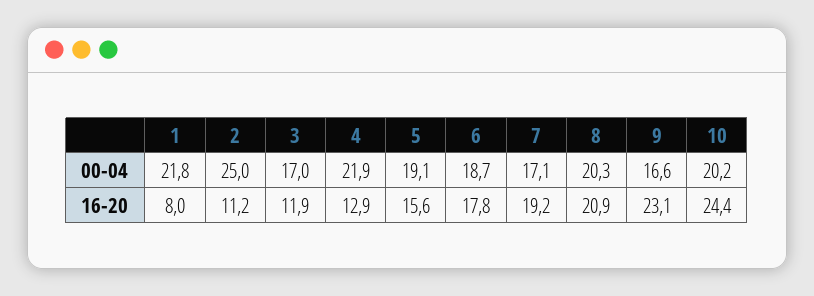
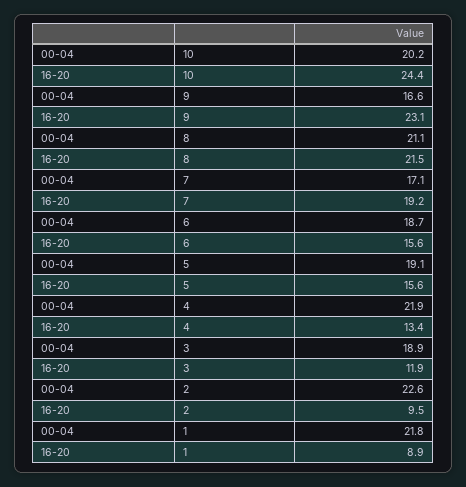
2, 00-04: 25 -> 22.6
3, 00-04: 17 -> 18.9
8, 00-04: 20.3 -> 21.1
1, 16-20: 8 -> 8.9
2, 16-20: 11.2 -> 9.5
4, 16-20: 12.9 -> 13.4
6, 16-20: 17.8 -> 15.6
8, 16-20: 20.9 -> 21.5

